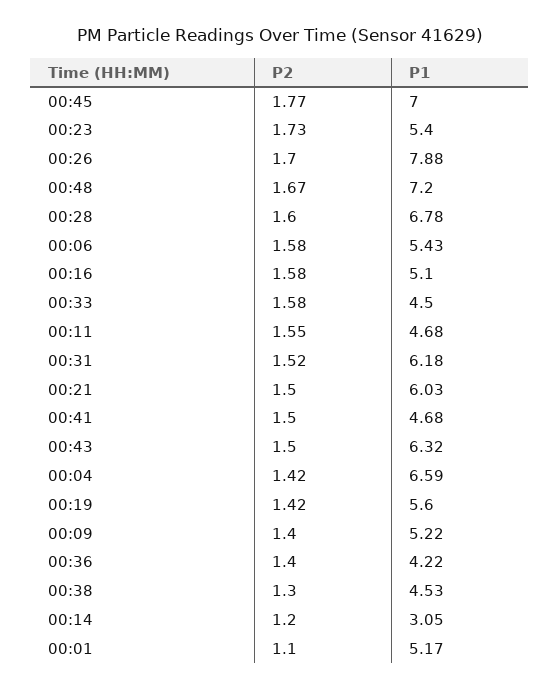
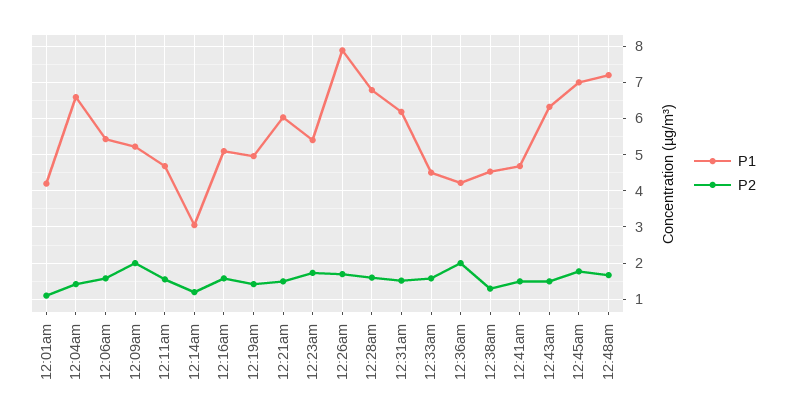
P1, 00:19: 5.6 -> 5
P2, 00:09: 1.4 -> 2
P2, 00:36: 1.4 -> 2
P1, 00:01: 5.17 -> 4.2

